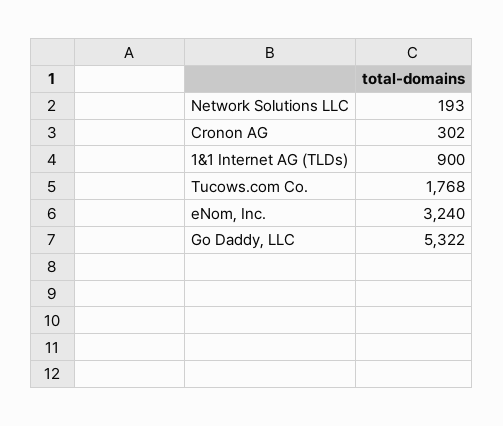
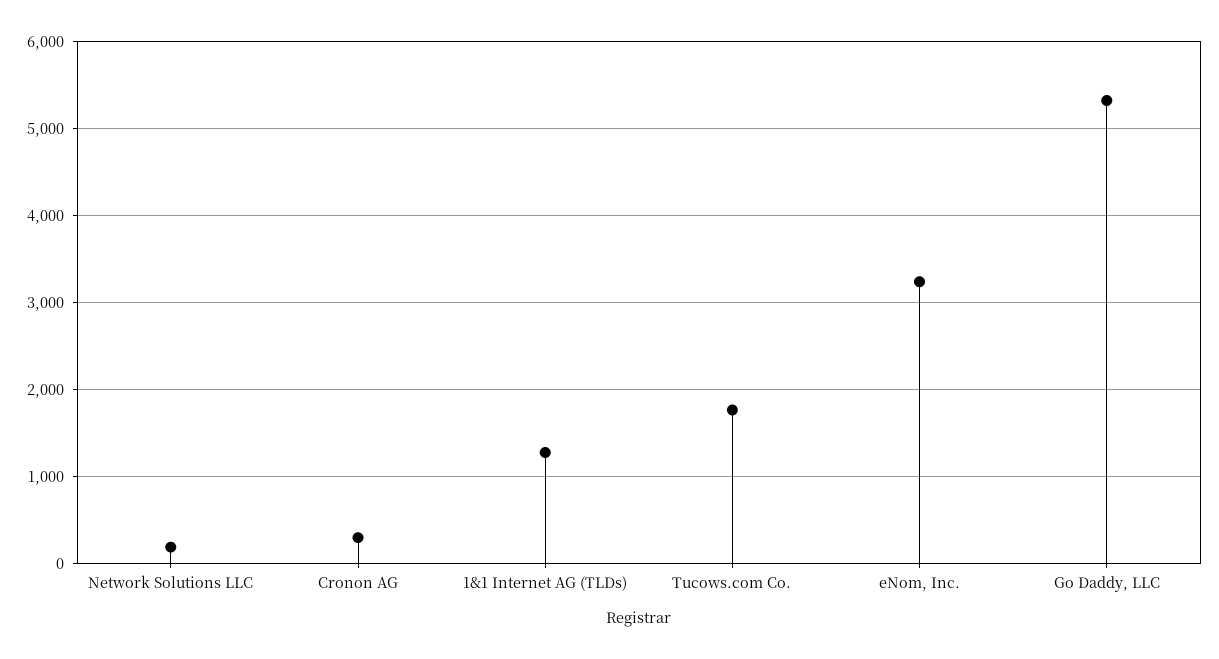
1&1 Internet AG (TLDs): 900 -> 1300

